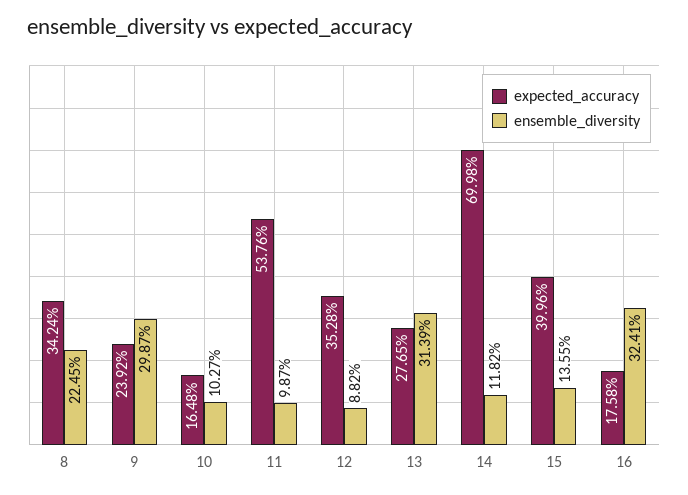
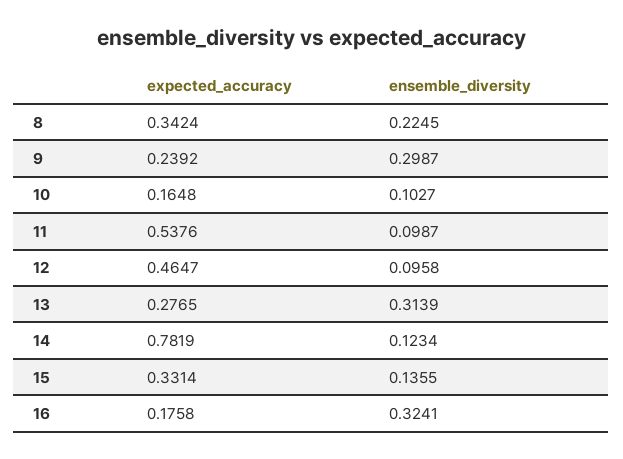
expected_accuracy, 12: 0.3528 -> 0.4647
ensemble_diversity, 12: 0.0882 -> 0.0958
expected_accuracy, 14: 0.6998 -> 0.7819
ensemble_diversity, 14: 0.1182 -> 0.1234
expected_accuracy, 15: 0.3996 -> 0.3314

